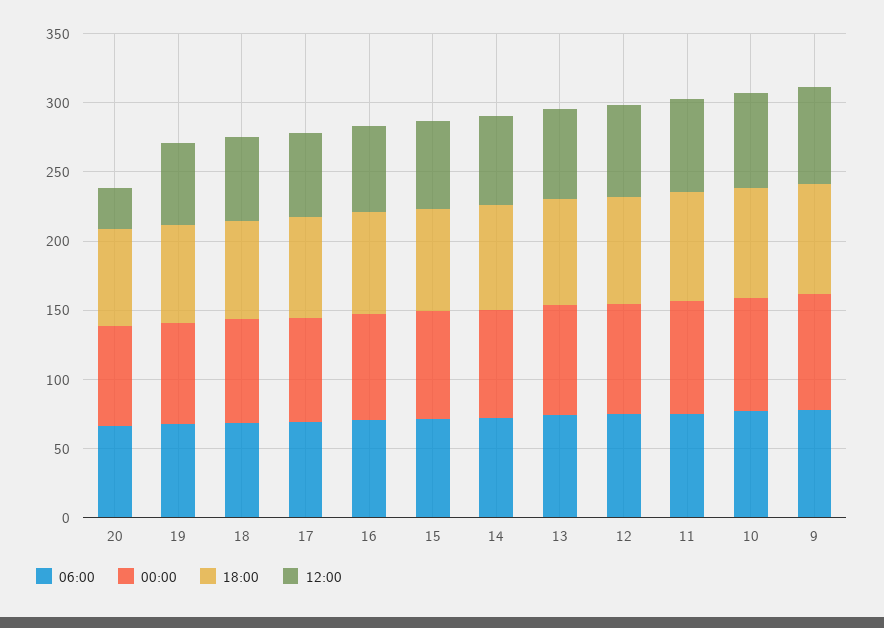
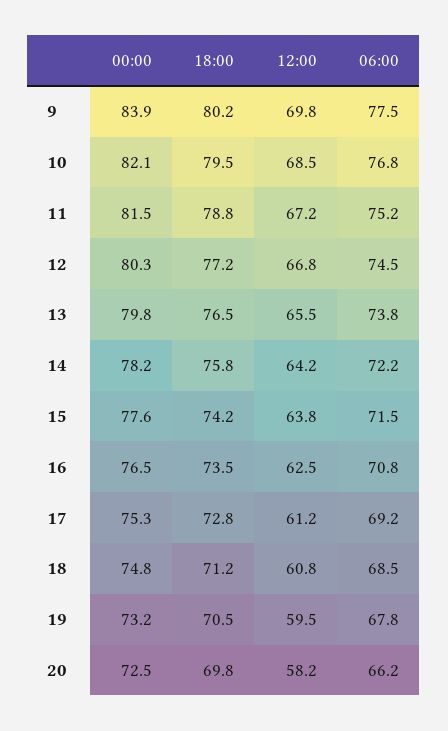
12:00, 20: 30 -> 58.2

